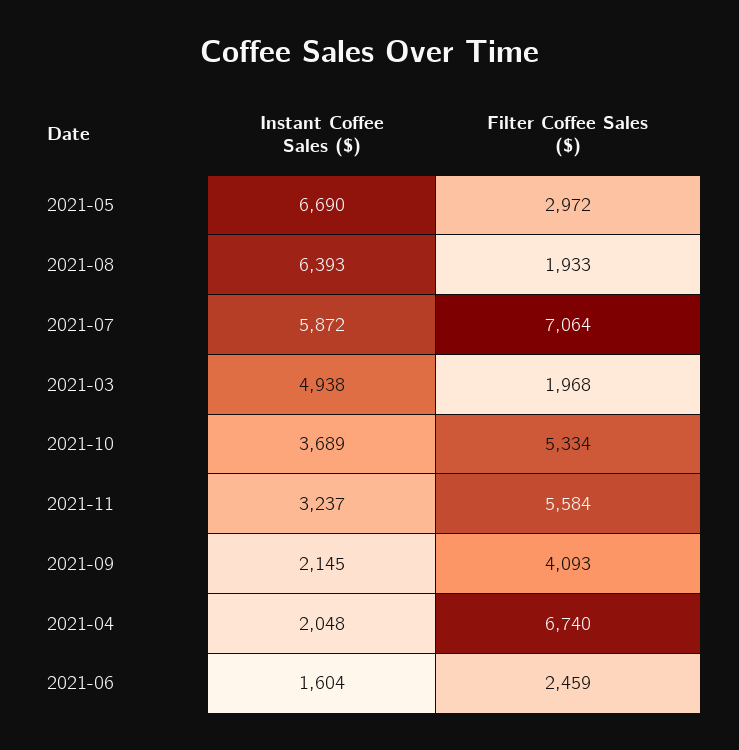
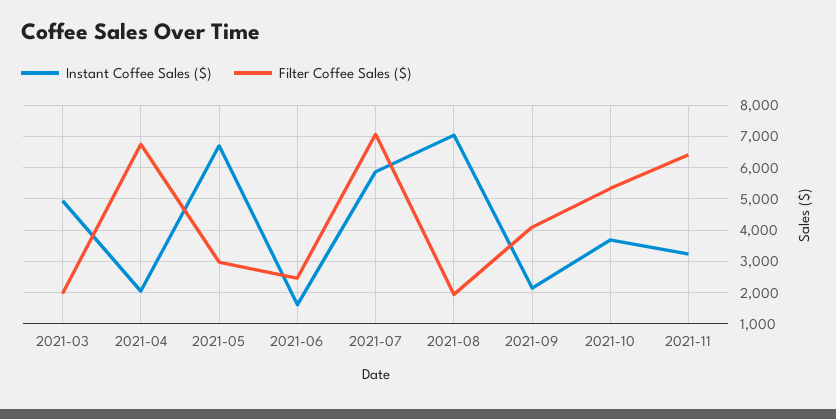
Instant Coffee Sales ($), 2021-08: 6393 -> 7000
Filter Coffee Sales ($), 2021-11: 5584 -> 6400

